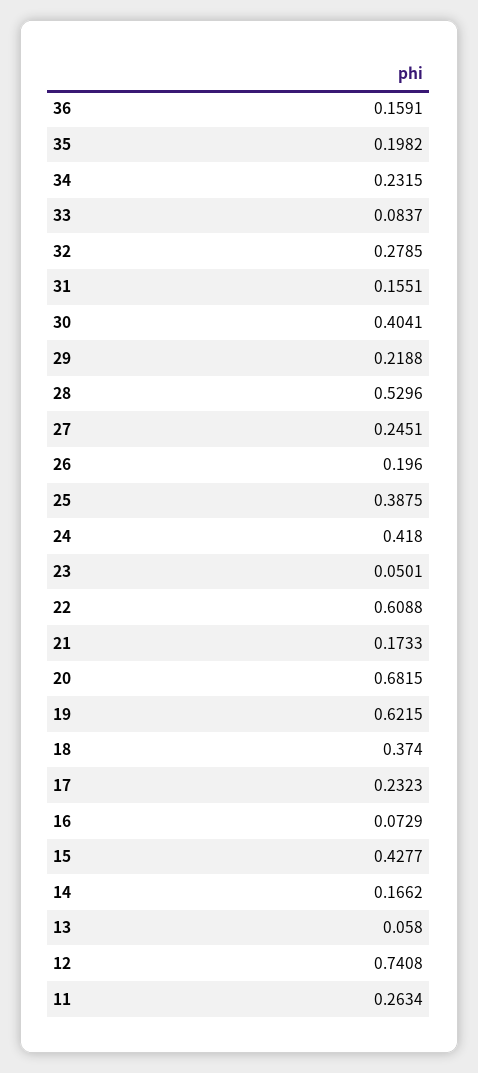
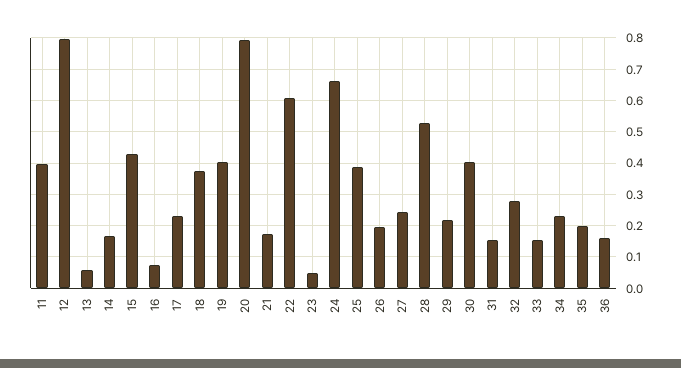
33: 0.0837 -> 0.16
24: 0.418 -> 0.66
20: 0.6815 -> 0.8
19: 0.6215 -> 0.4
12: 0.7408 -> 0.8
11: 0.2634 -> 0.4

